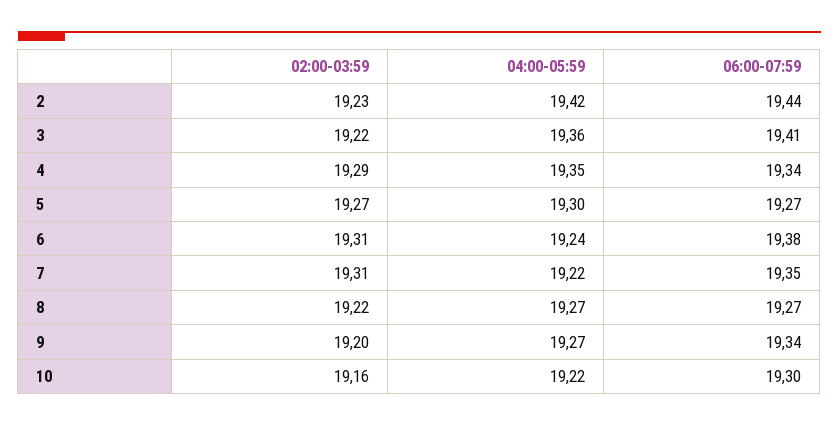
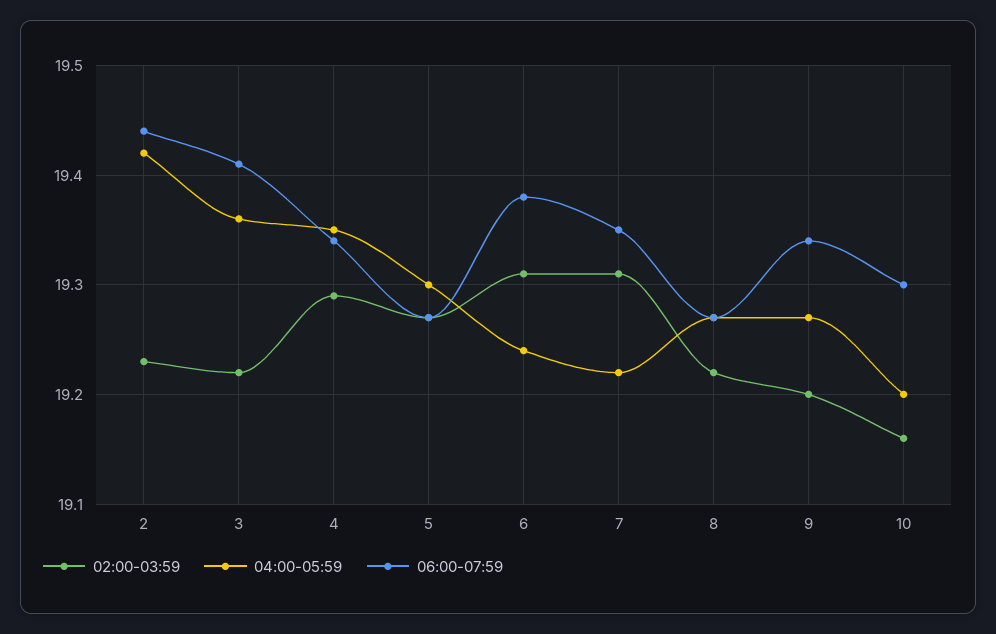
04:00-05:59, 10: 19.22 -> 19.2

